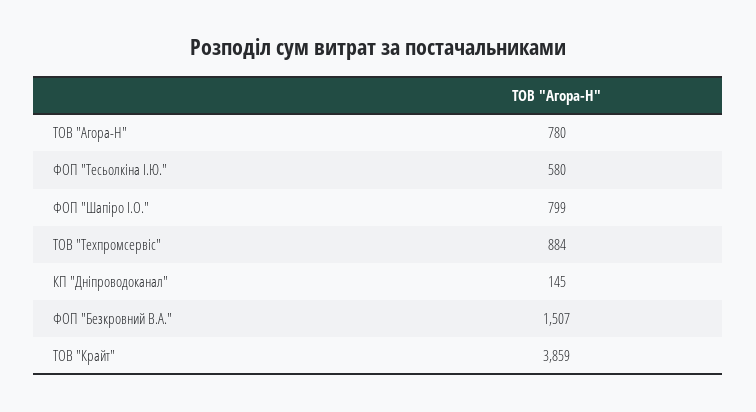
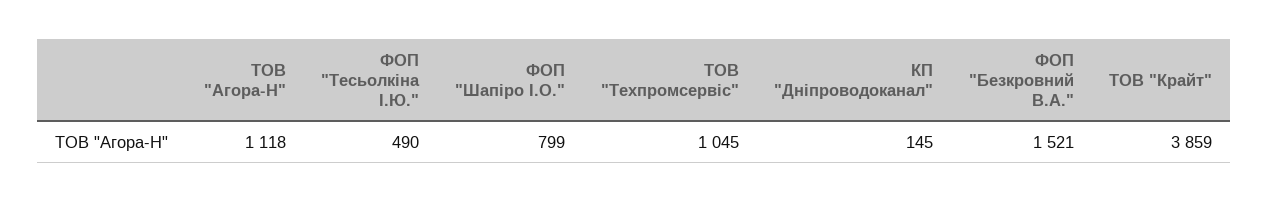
ТОВ "Агора-Н": 780 -> 1118
ФОП "Тесьолкіна І.Ю.": 580 -> 490
ТОВ "Техпромсервіс": 884 -> 1045
ФОП "Безкровний В.А.": 1507 -> 1521

